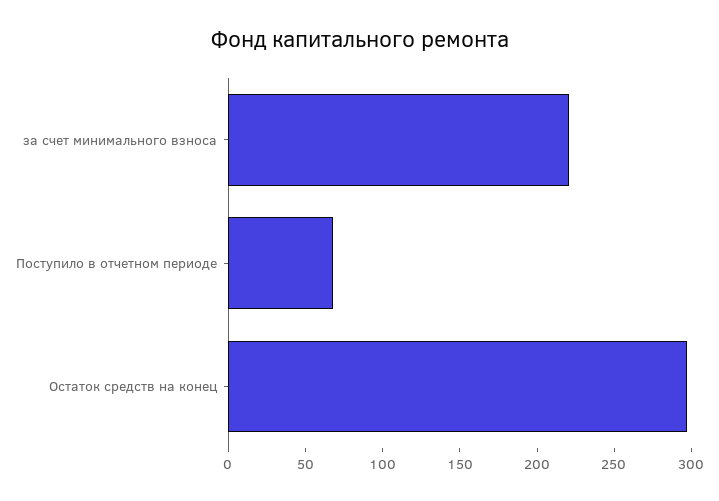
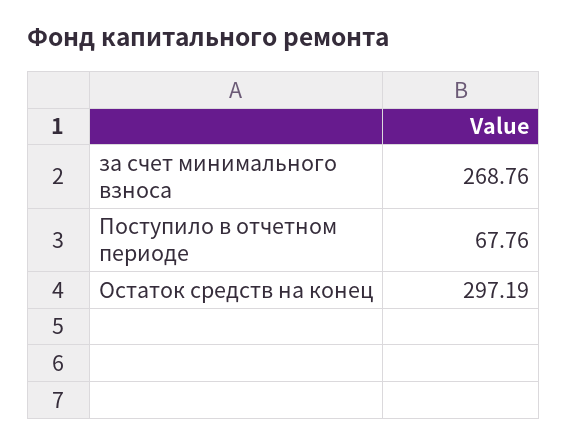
за счет минимального взноса: 220 -> 268.76

